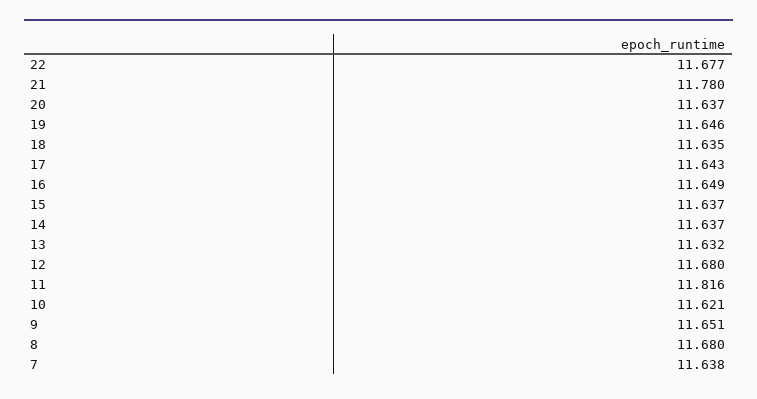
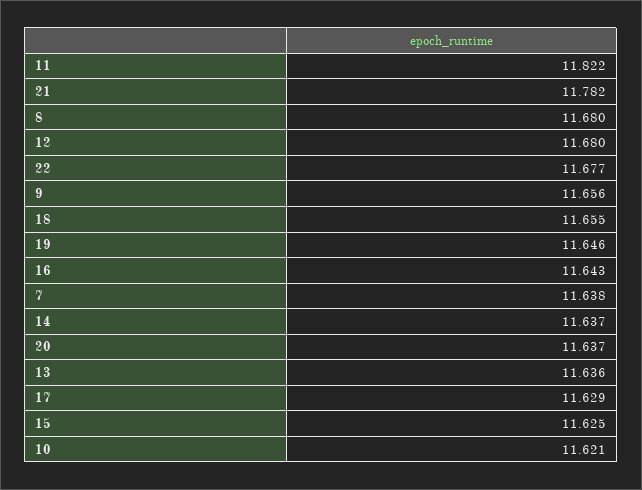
21: 11.78 -> 11.782
18: 11.635 -> 11.655
17: 11.643 -> 11.629
16: 11.649 -> 11.643
15: 11.637 -> 11.625
13: 11.632 -> 11.636
11: 11.816 -> 11.822
9: 11.651 -> 11.656

